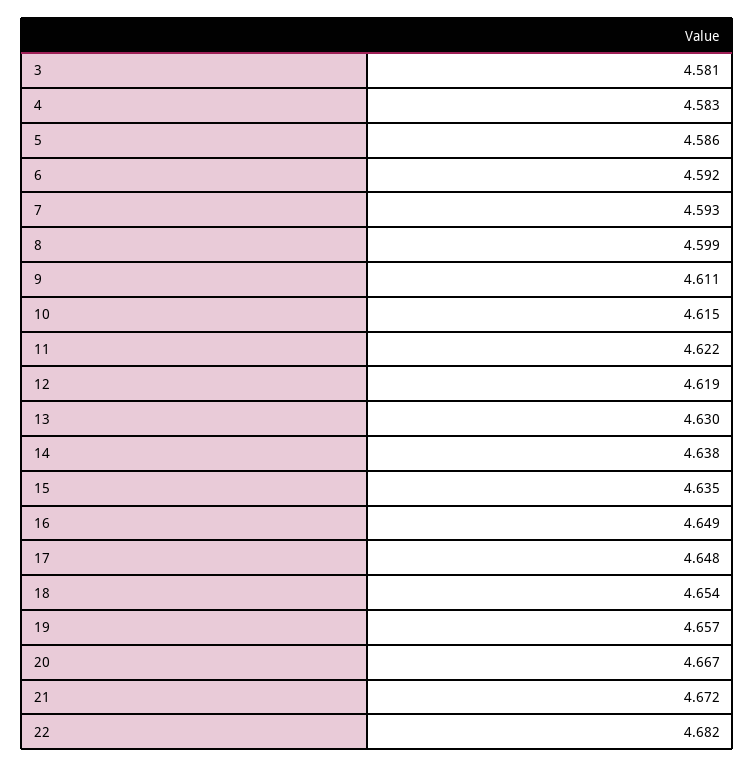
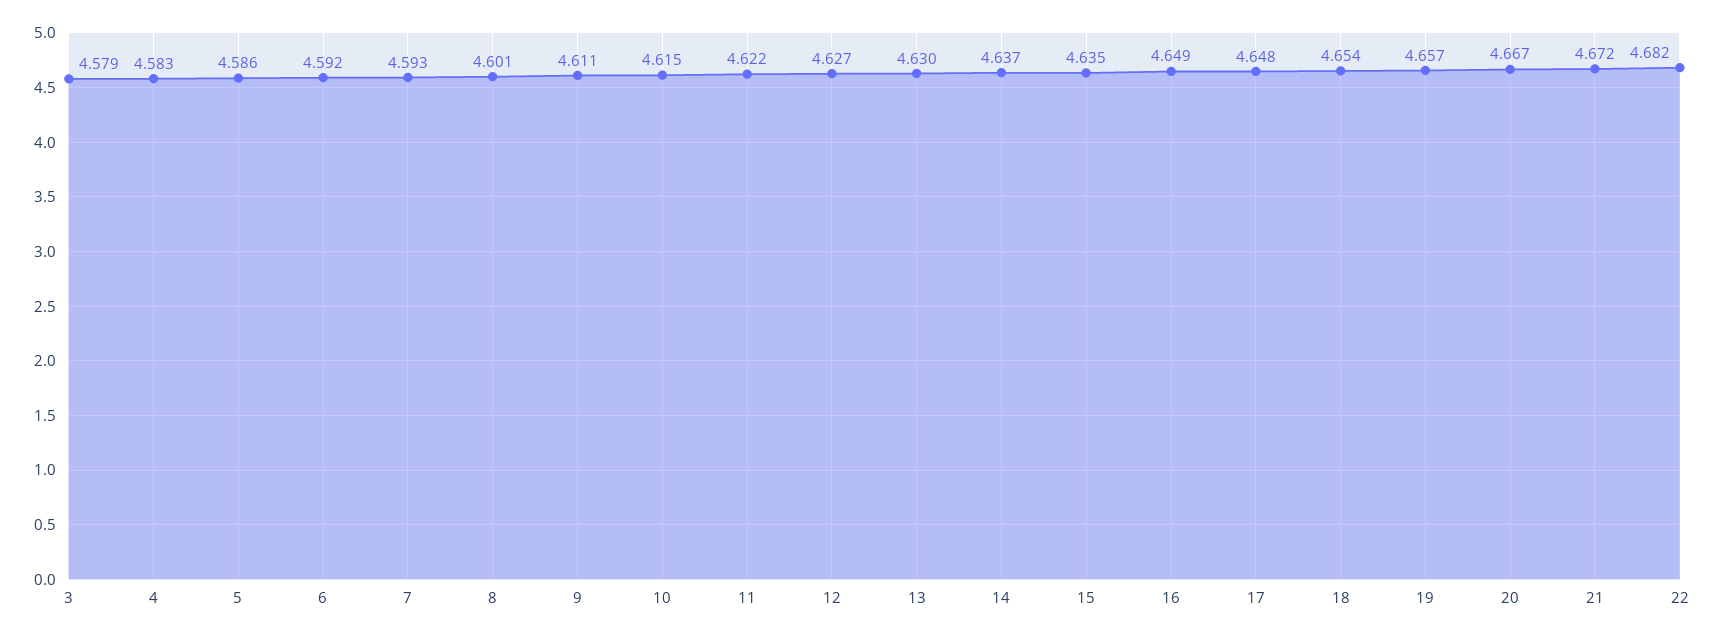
3: 4.581 -> 4.579
8: 4.599 -> 4.601
12: 4.619 -> 4.627
14: 4.638 -> 4.637

